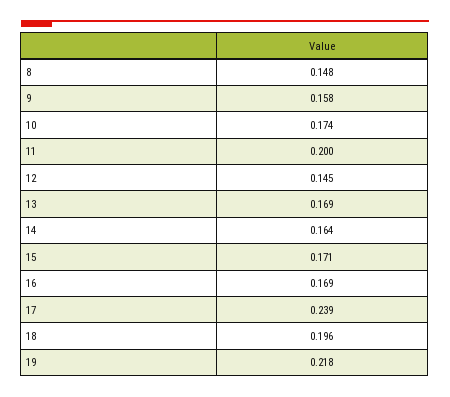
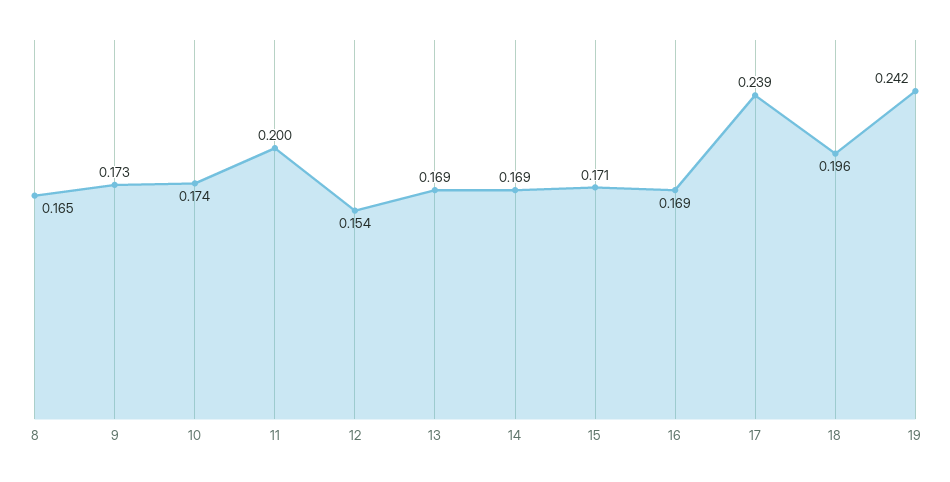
8: 0.148 -> 0.165
9: 0.158 -> 0.173
12: 0.145 -> 0.154
14: 0.164 -> 0.169
19: 0.218 -> 0.242

